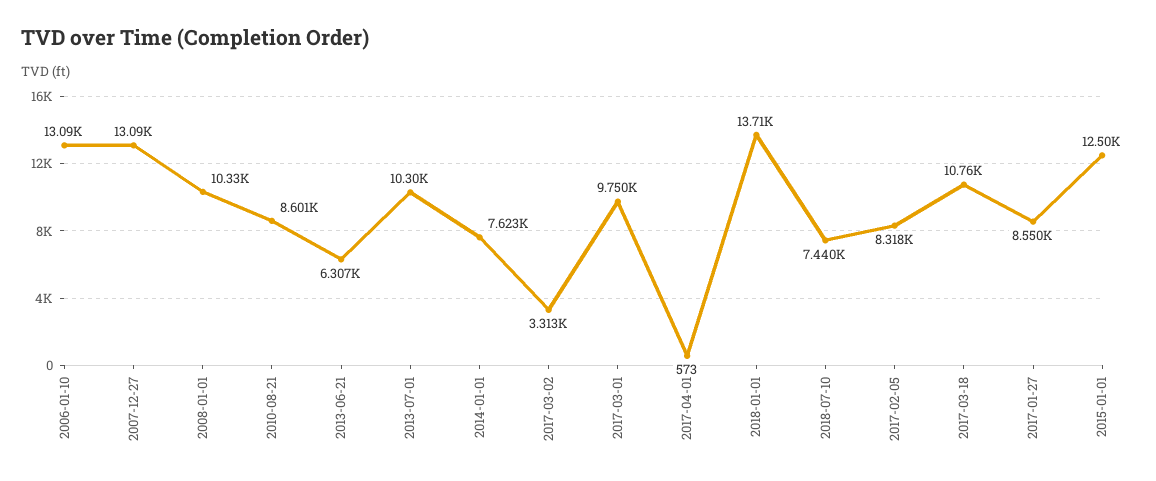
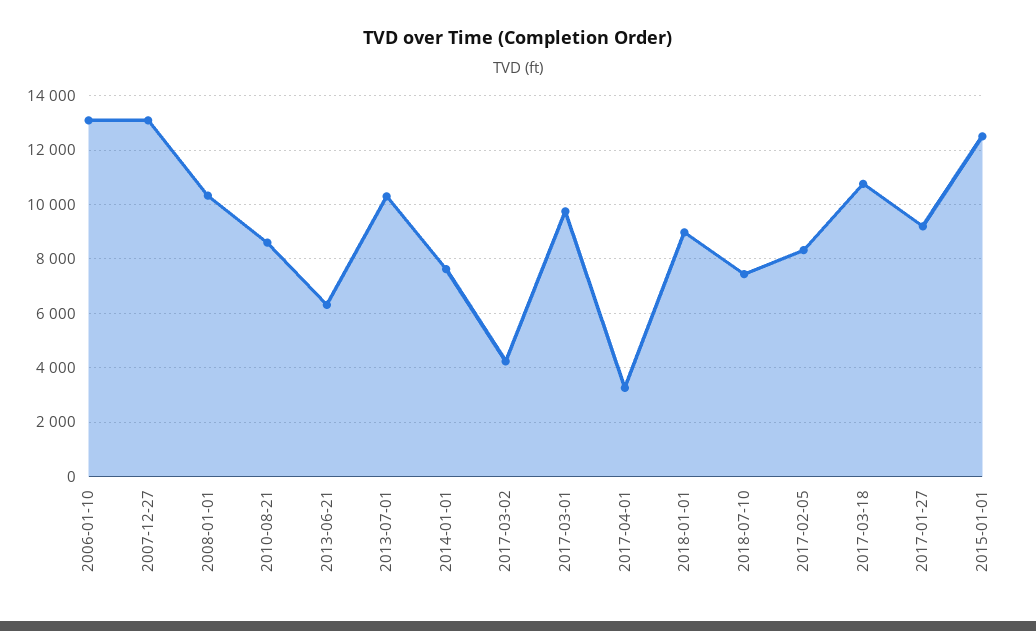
2017-03-02: 3313 -> 4250
2017-04-01: 573 -> 3250
2018-01-01: 13710 -> 9000
2017-01-27: 8550 -> 9250

